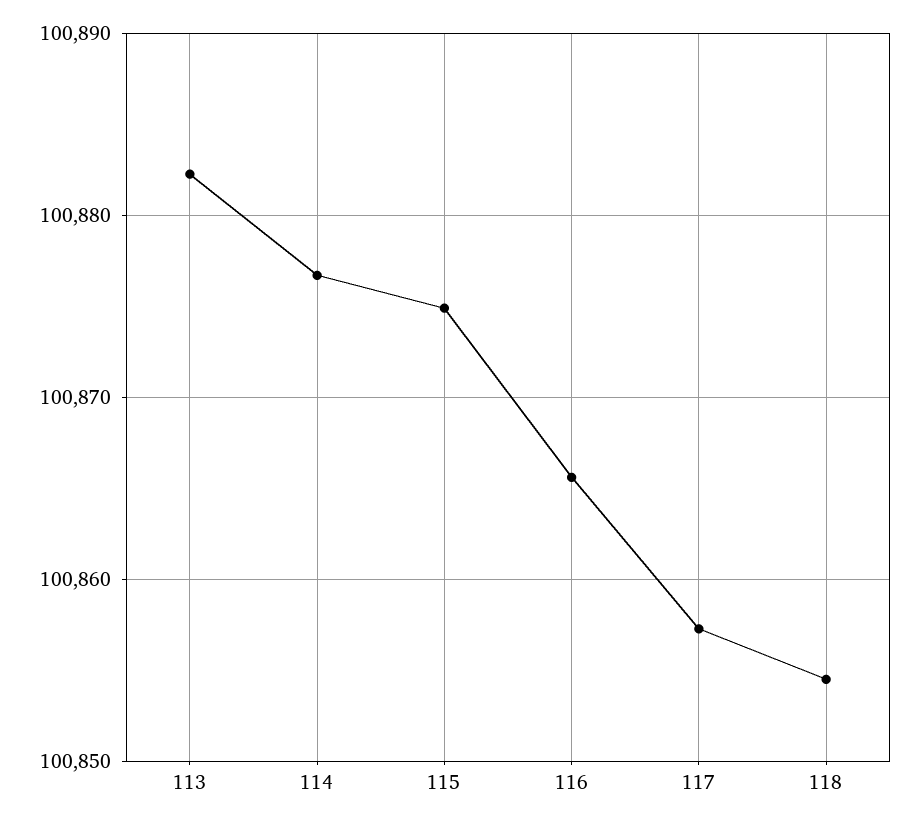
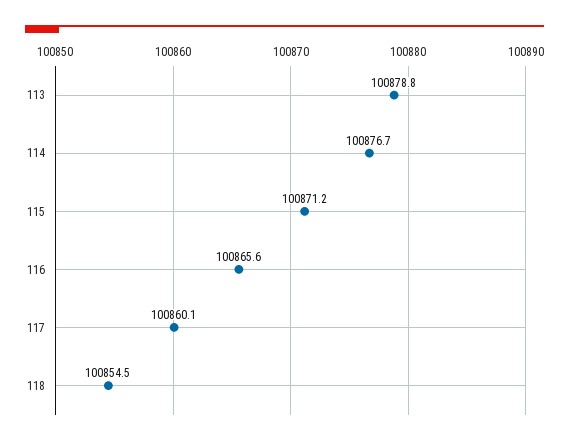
113: 100882 -> 100878.8
115: 100875 -> 100871.2
117: 100857 -> 100860.1

